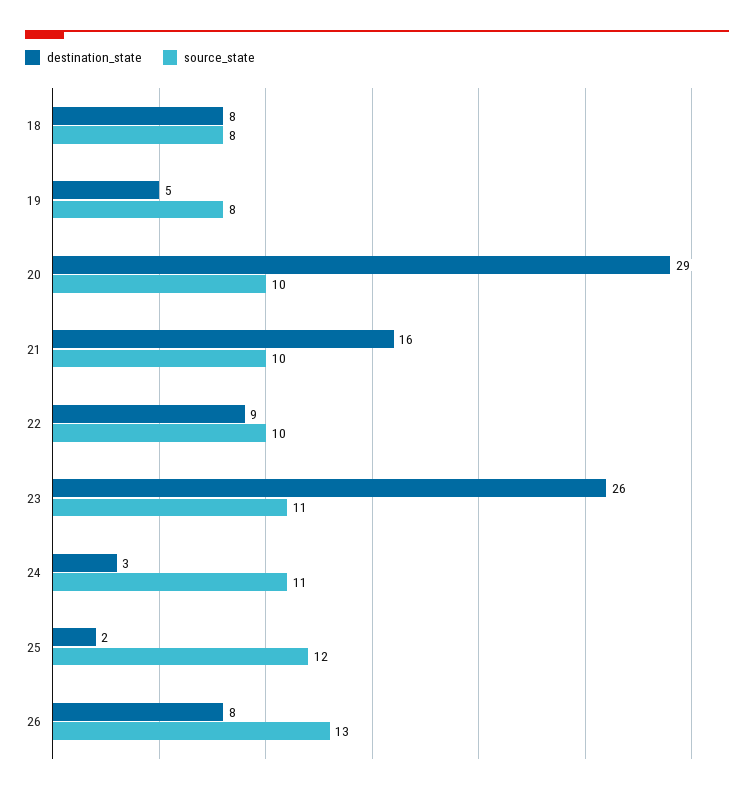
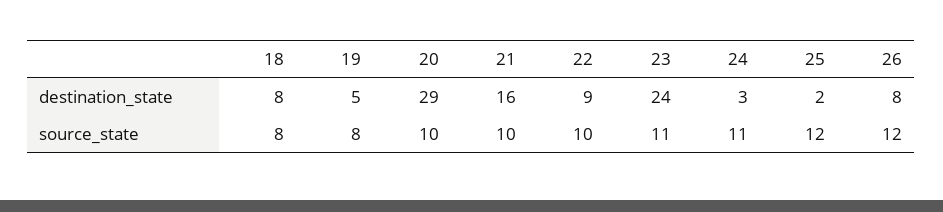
destination_state, 23: 26 -> 24
source_state, 26: 13 -> 12

